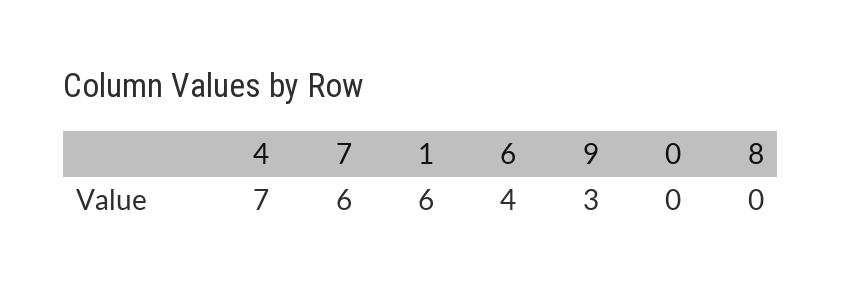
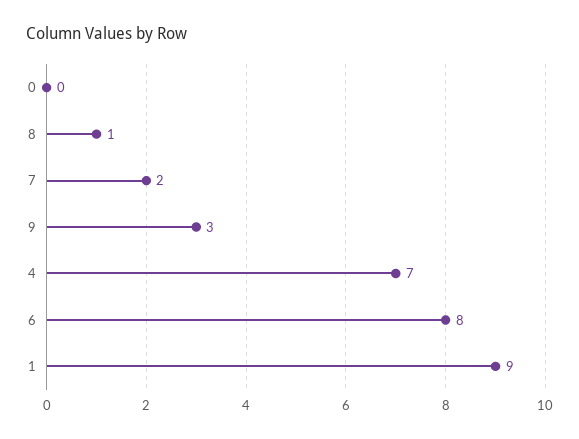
7: 6 -> 2
1: 6 -> 9
6: 4 -> 8
8: 0 -> 1

